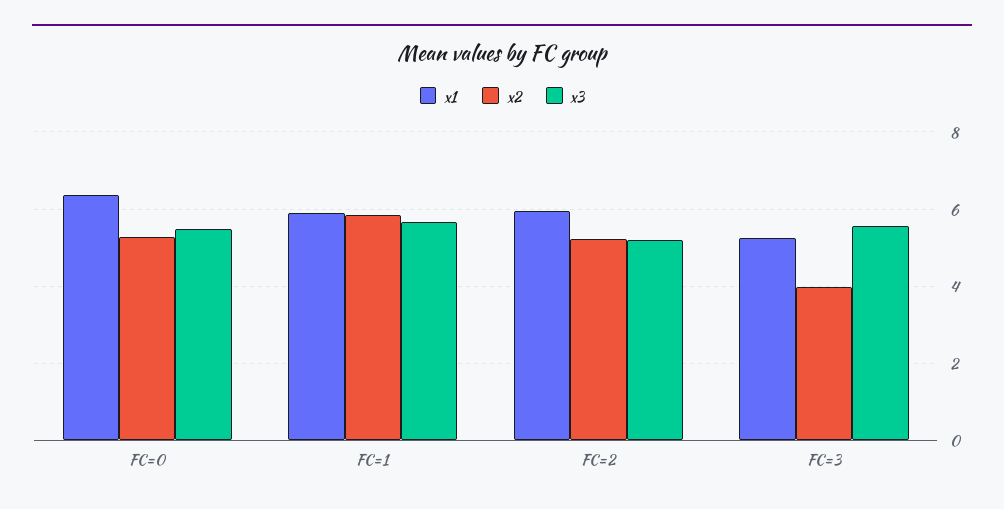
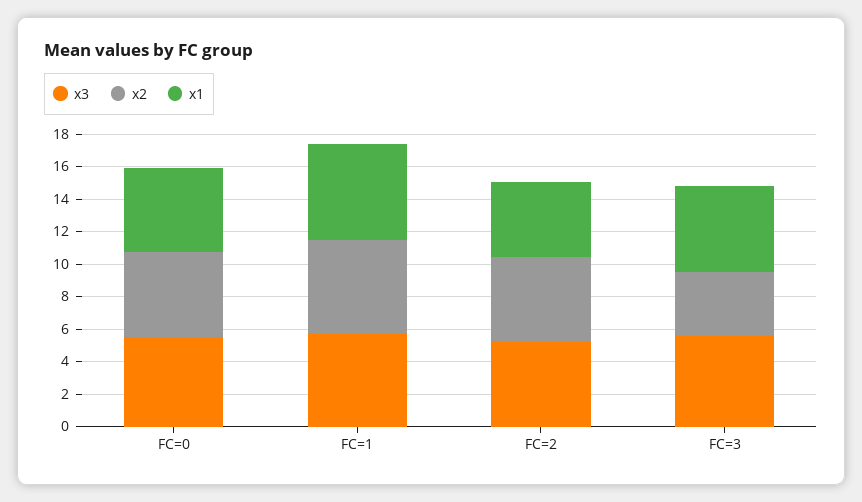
x1, FC=0: 6.4 -> 5
x1, FC=2: 6 -> 4.5

